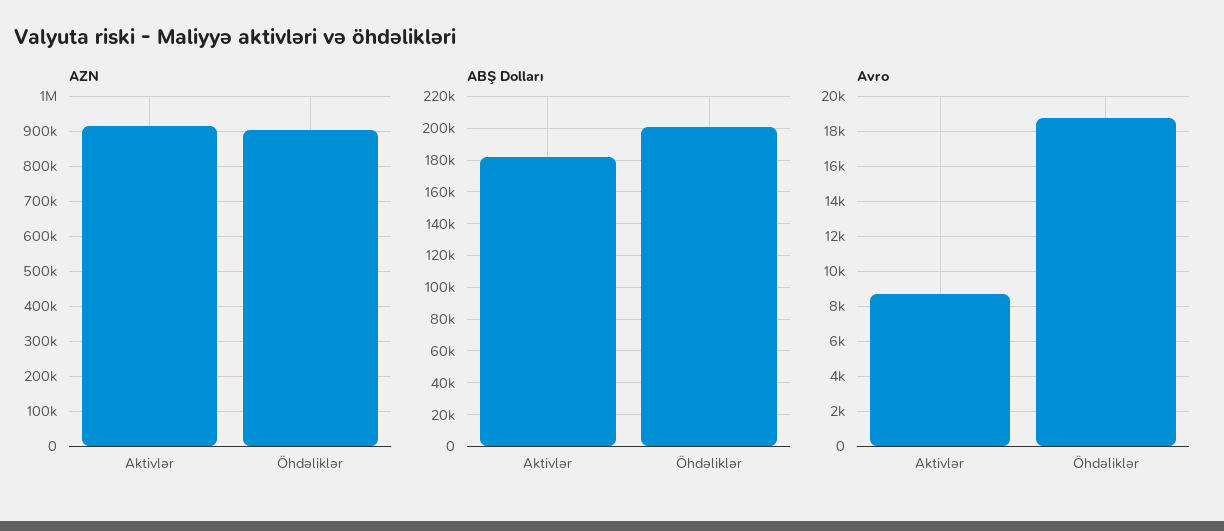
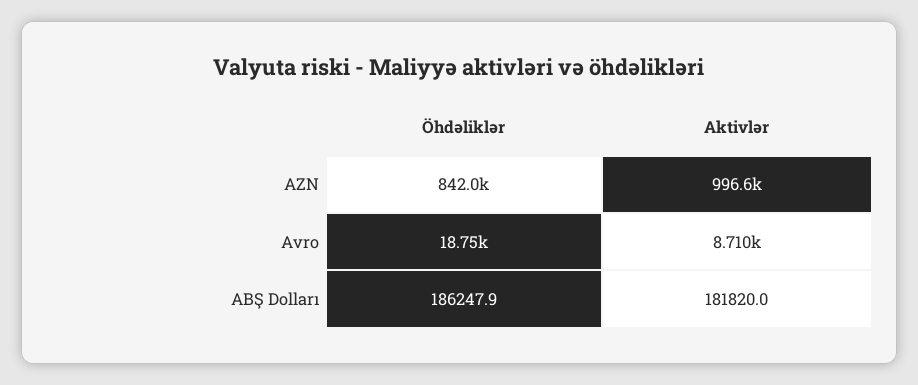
AZN, Aktivlər: 920000 -> 996600
AZN, Öhdəliklər: 900000 -> 842000
ABŞ Dolları, Öhdəliklər: 200000 -> 186247.9

